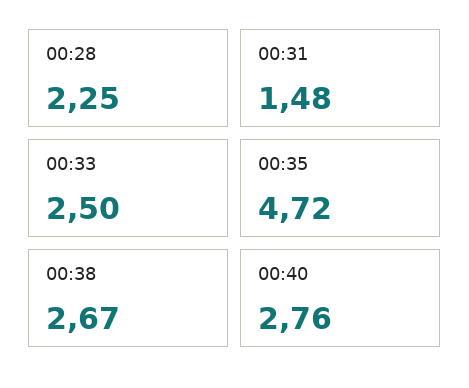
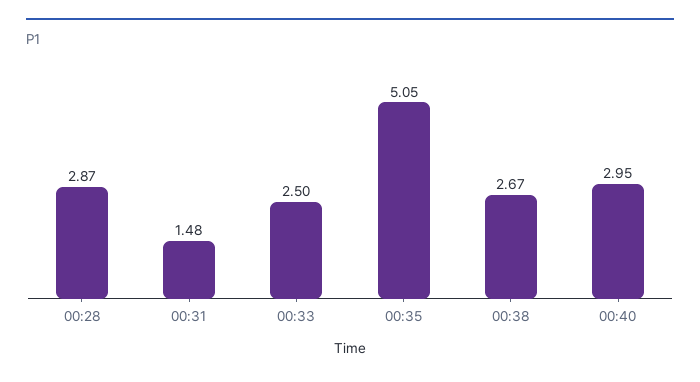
00:28: 2.25 -> 2.87
00:35: 4.72 -> 5.05
00:40: 2.76 -> 2.95

